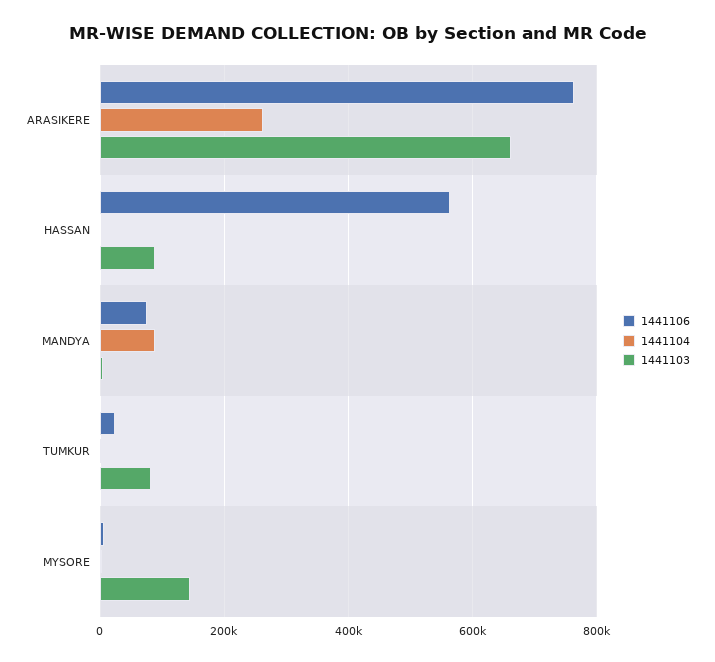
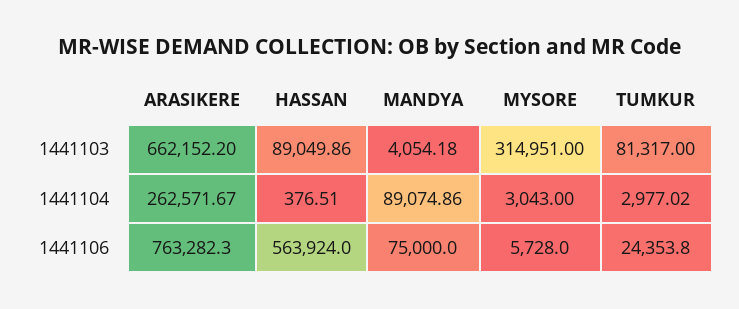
1441103, MYSORE: 140000 -> 314951

